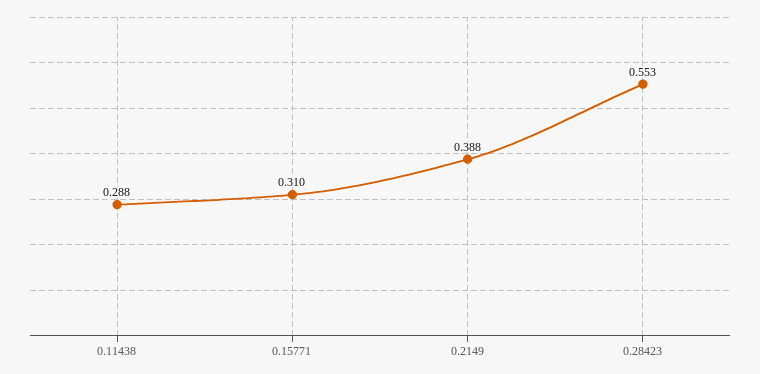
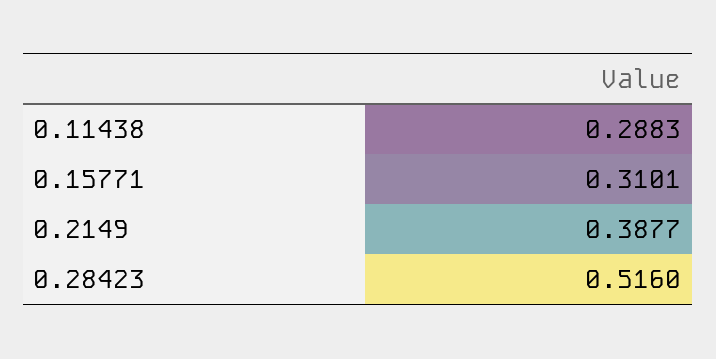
0.28423: 0.553 -> 0.516

